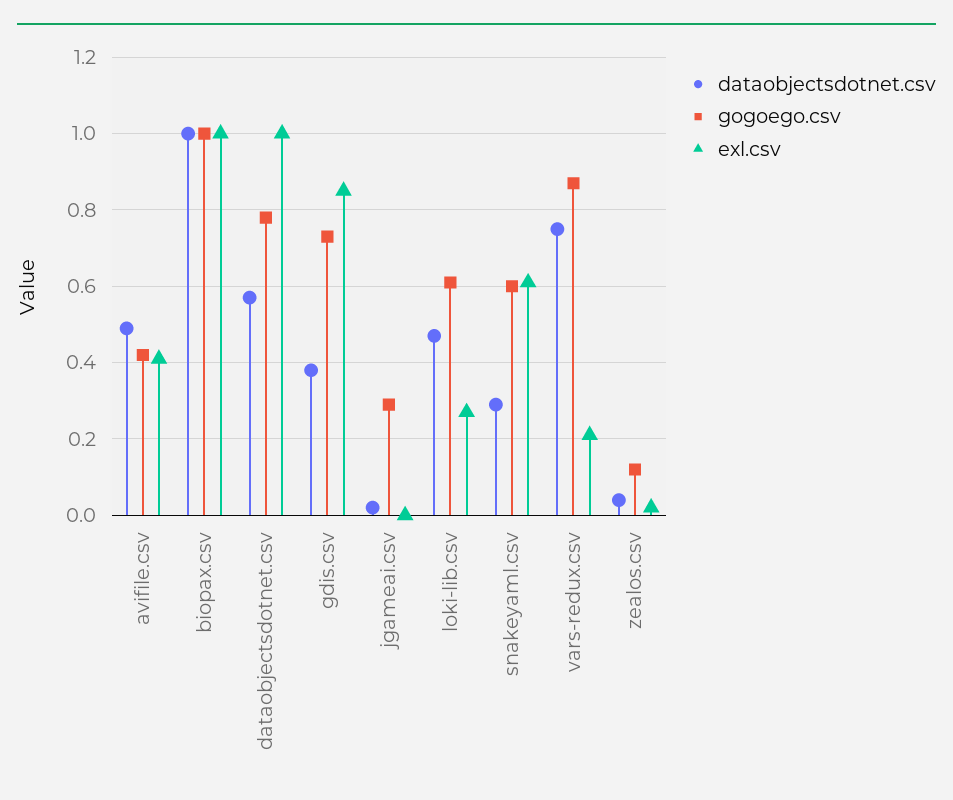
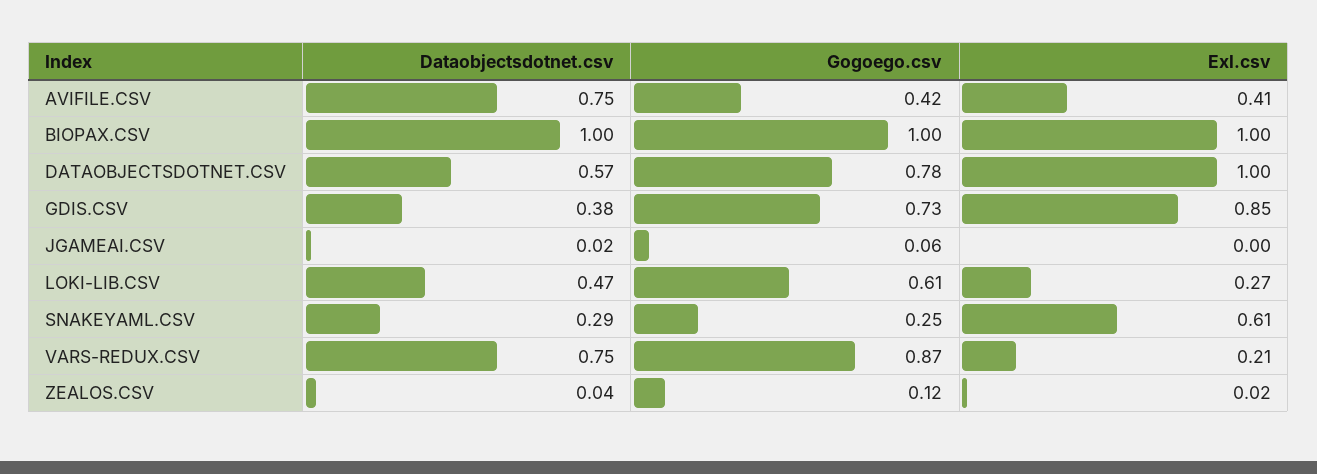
dataobjectsdotnet.csv, avifile.csv: 0.5 -> 0.75
gogoego.csv, jgameai.csv: 0.3 -> 0.06
gogoego.csv, snakeyaml.csv: 0.6 -> 0.25

